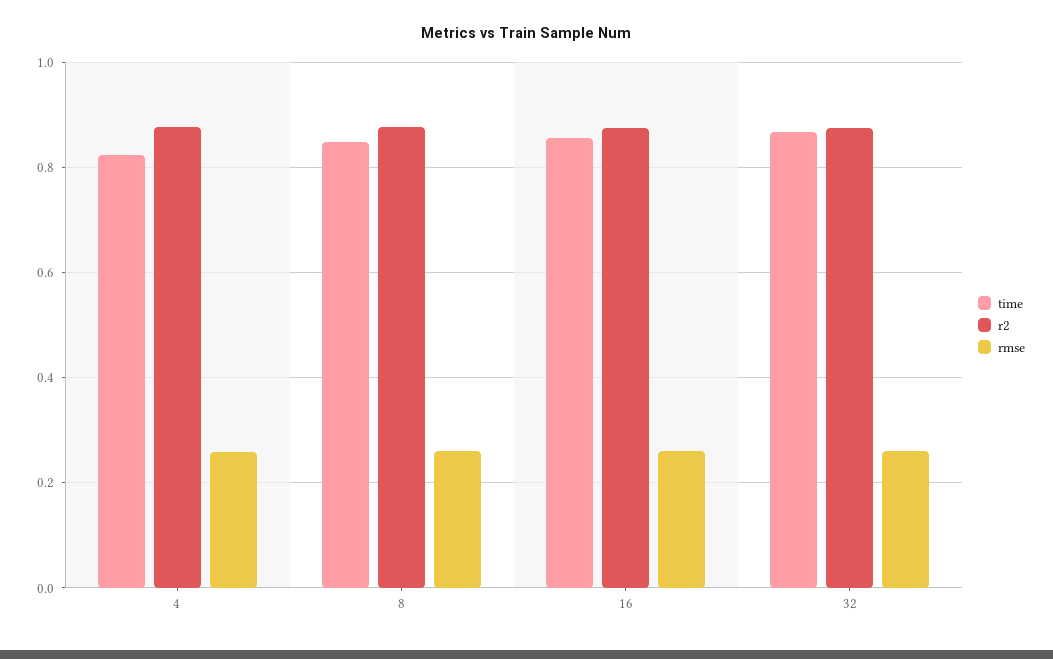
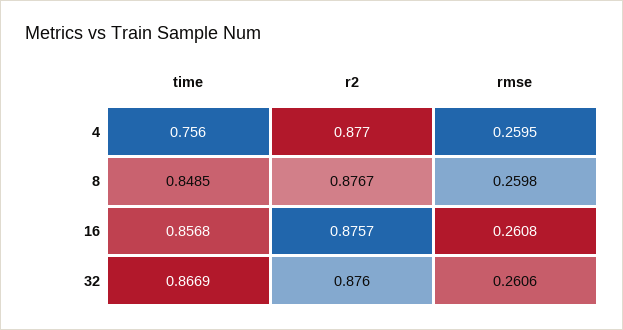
time, 4: 0.82 -> 0.756

